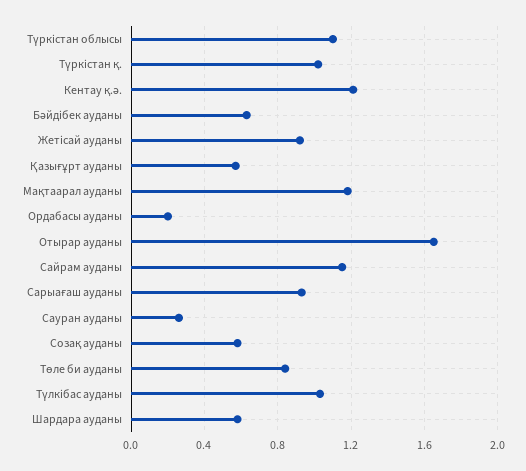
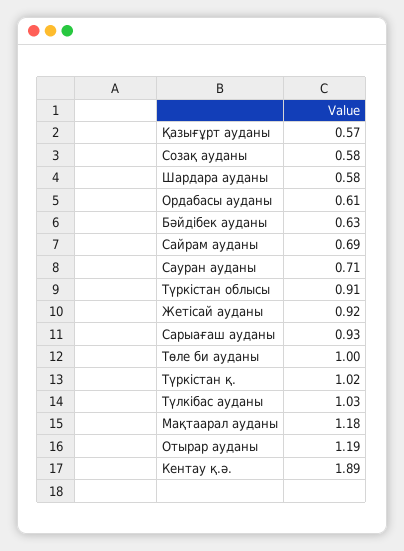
Түркістан облысы: 1.1 -> 0.91
Кентау қ.ә.: 1.2 -> 1.89
Ордабасы ауданы: 0.2 -> 0.61
Отырар ауданы: 1.65 -> 1.19
Сайрам ауданы: 1.15 -> 0.69
Сауран ауданы: 0.25 -> 0.71
Төле би ауданы: 0.85 -> 1

